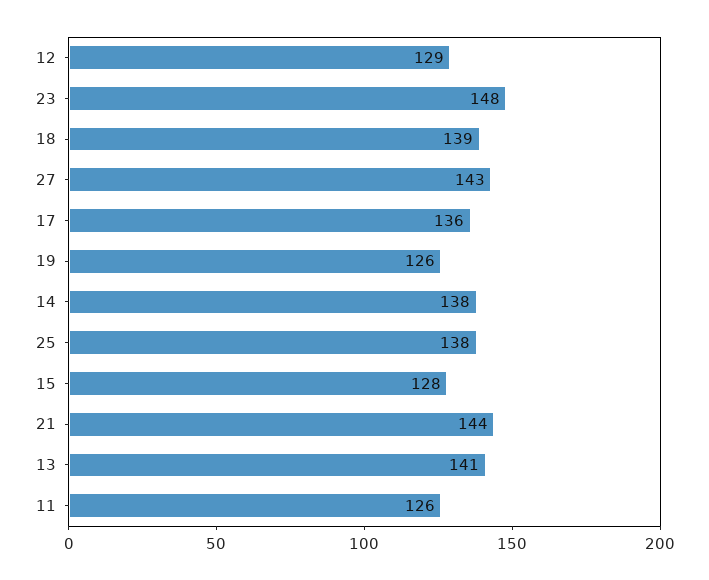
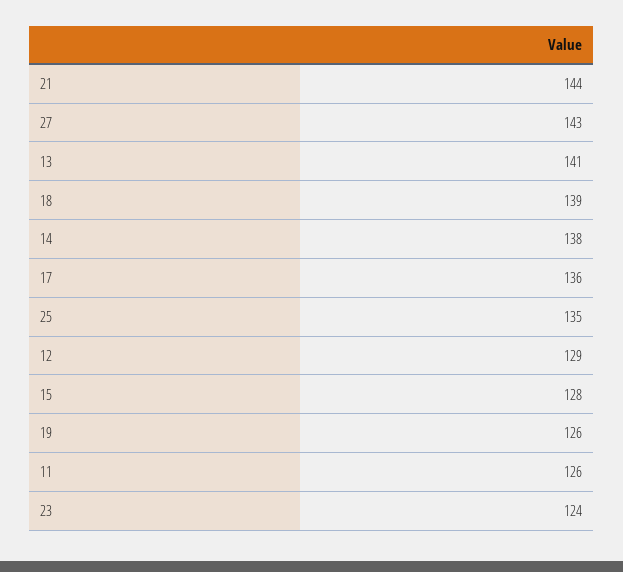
23: 148 -> 124
25: 138 -> 135

